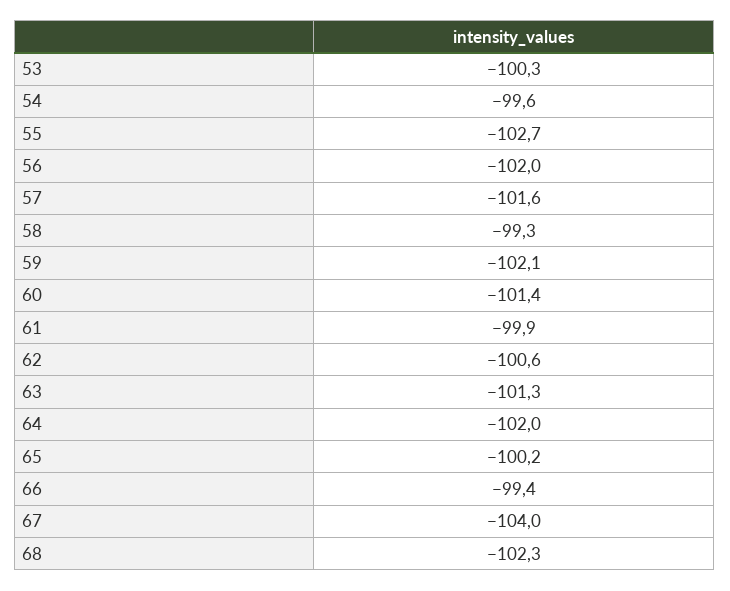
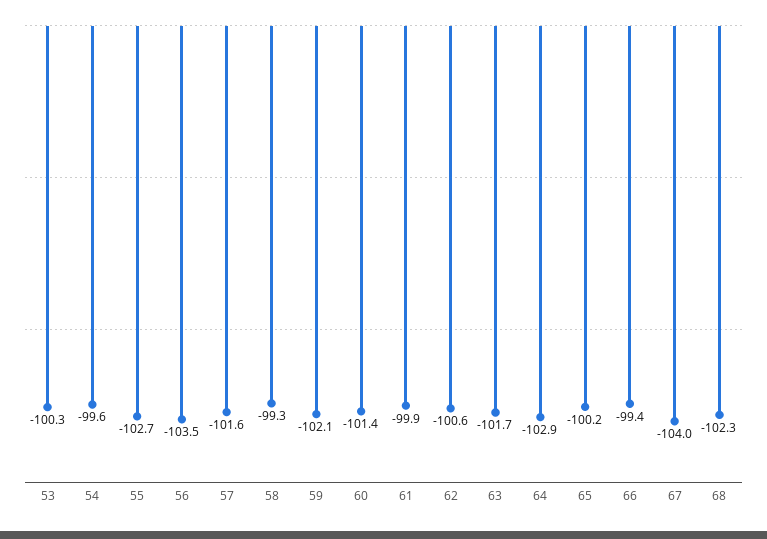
56: -102 -> -103.5
63: -101.3 -> -101.7
64: -102 -> -102.9

